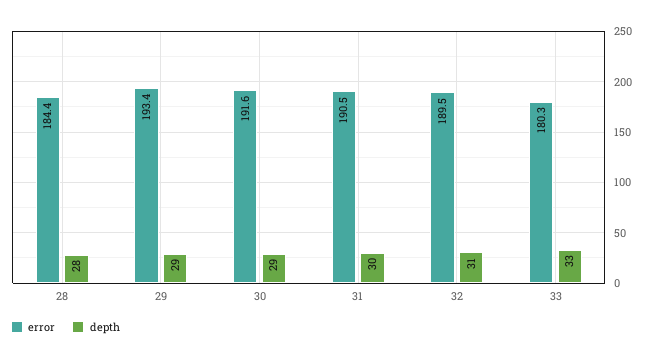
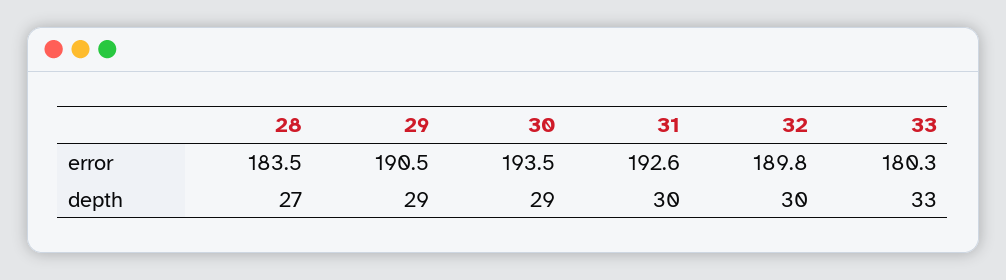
error, 28: 184.4 -> 183.5
depth, 28: 28 -> 27
error, 29: 193.4 -> 190.5
error, 30: 191.6 -> 193.5
error, 31: 190.5 -> 192.6
error, 32: 189.5 -> 189.8
depth, 32: 31 -> 30

